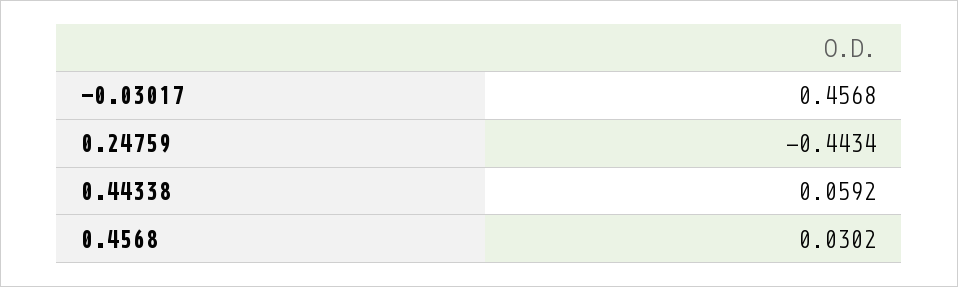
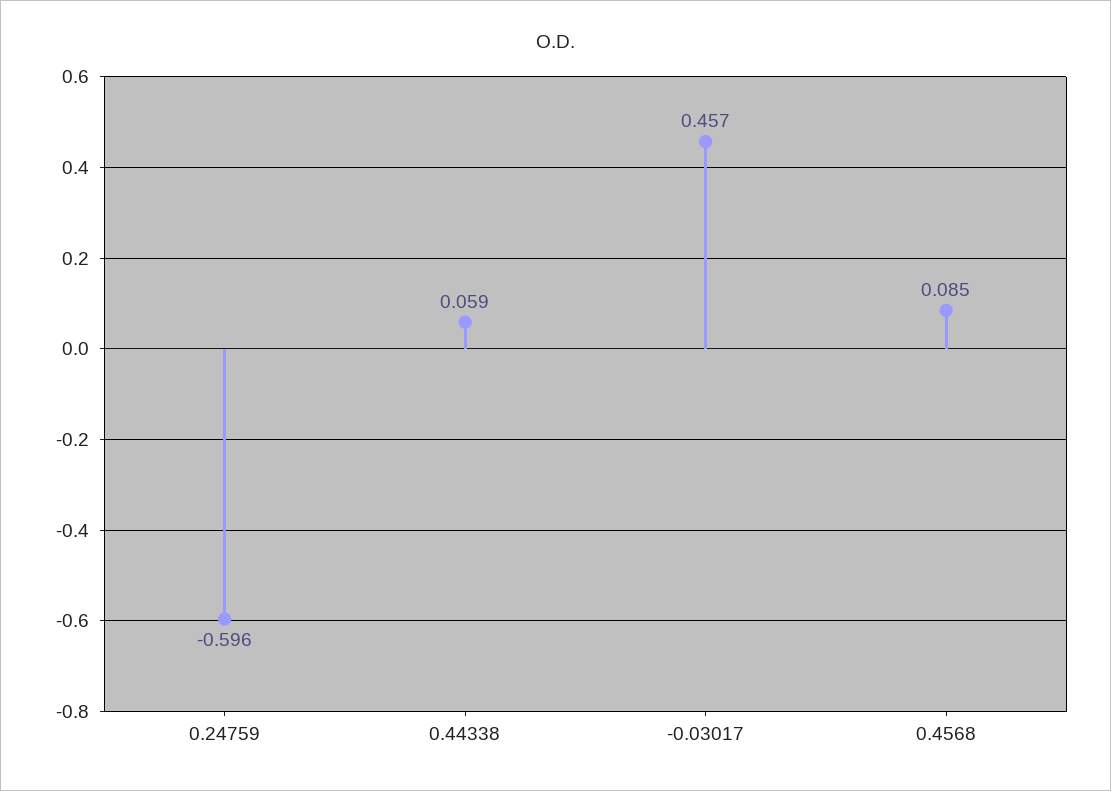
0.24759: -0.4434 -> -0.596
0.4568: 0.0302 -> 0.085

